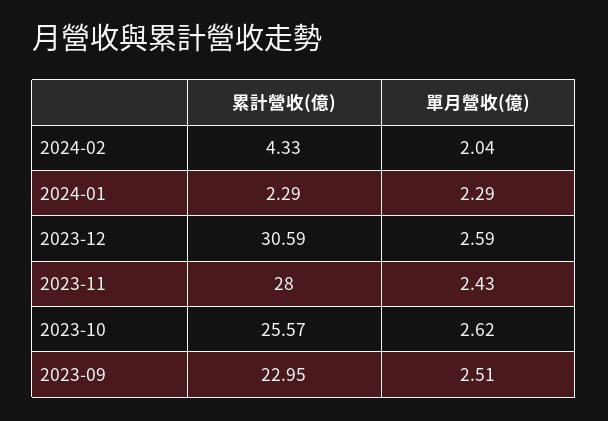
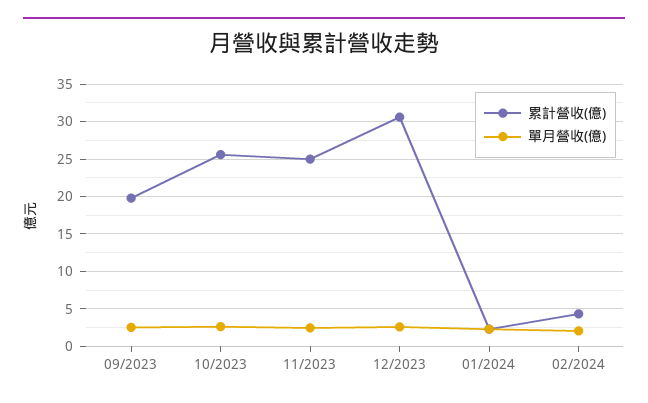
累計營收(億), 2023-11: 28 -> 25
累計營收(億), 2023-09: 22.95 -> 20

